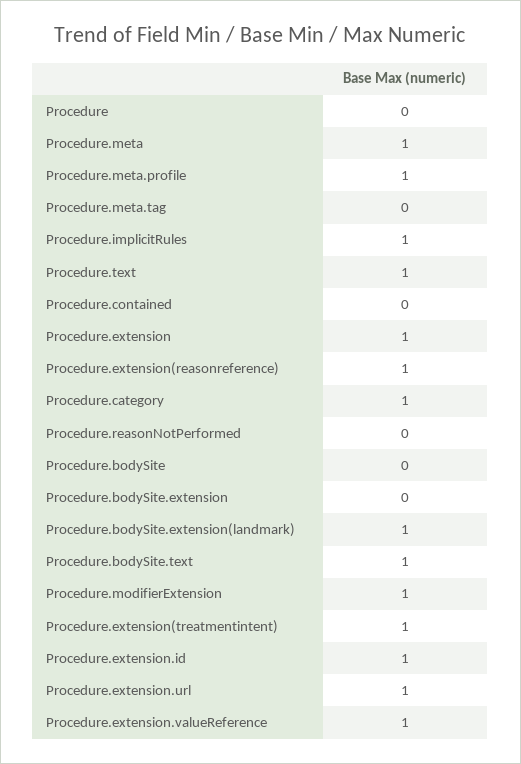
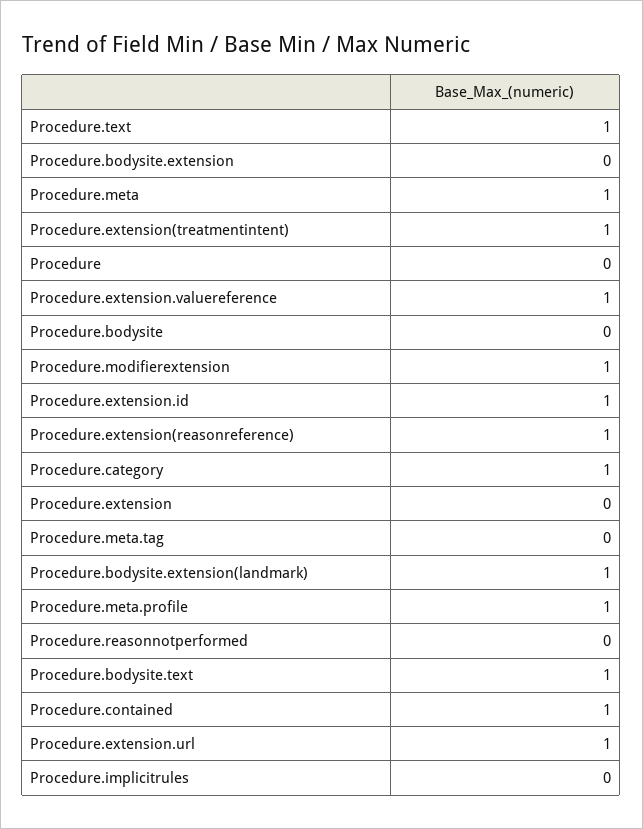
Procedure.implicitRules: 1 -> 0
Procedure.contained: 0 -> 1
Procedure.extension: 1 -> 0

